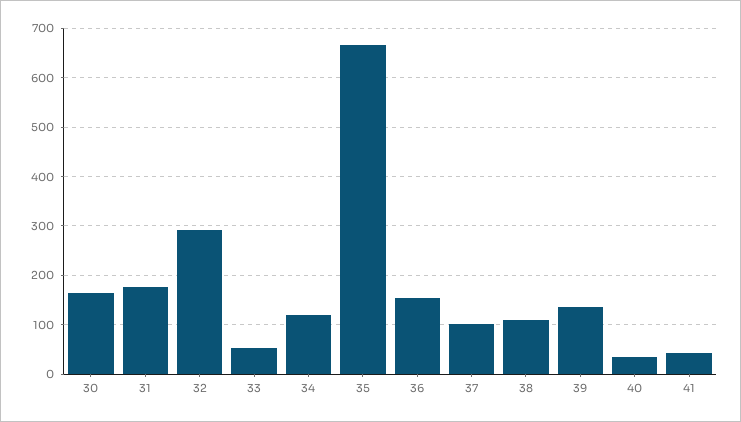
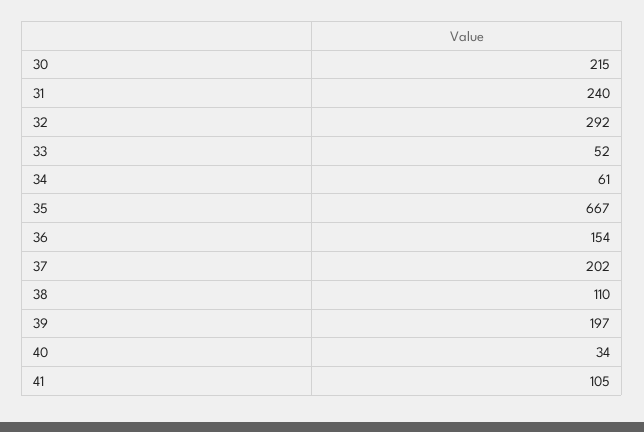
30: 160 -> 215
31: 180 -> 240
34: 120 -> 61
37: 100 -> 202
39: 140 -> 197
41: 40 -> 105

